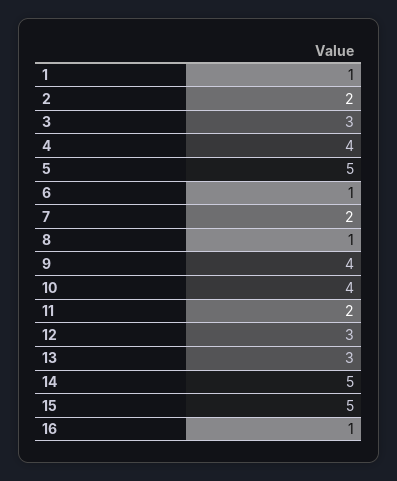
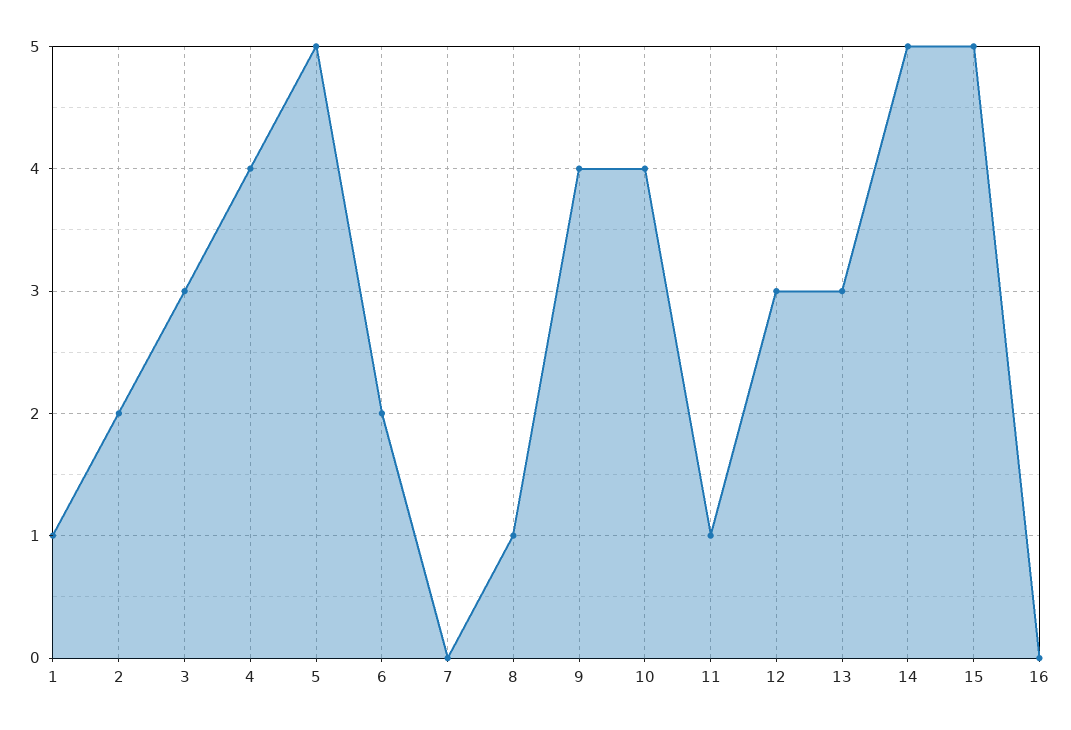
6: 1 -> 2
7: 2 -> 0
11: 2 -> 1
16: 1 -> 0

